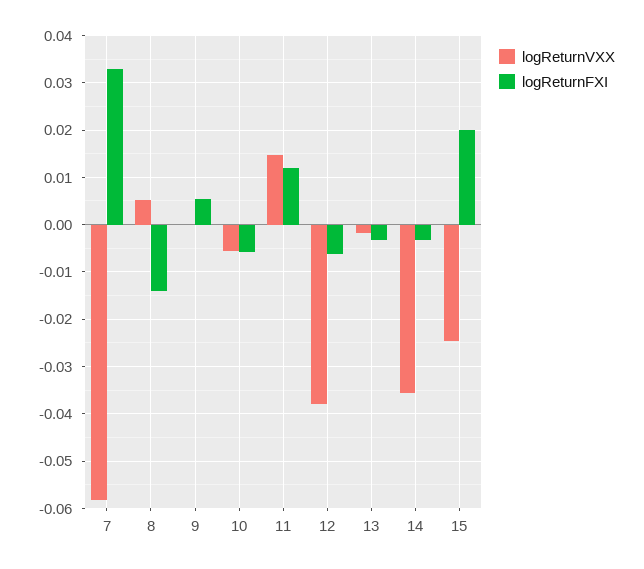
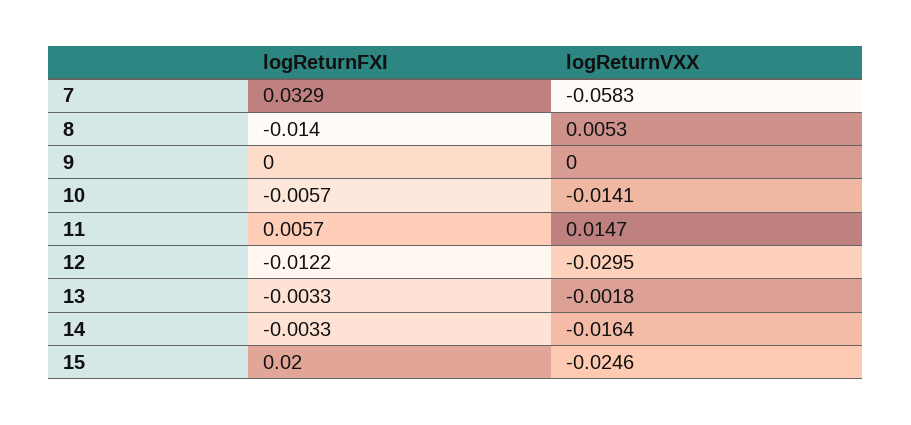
logReturnFXI, 9: 0.006 -> 0
logReturnVXX, 10: -0.006 -> -0.0141
logReturnFXI, 11: 0.012 -> 0.0057
logReturnVXX, 12: -0.038 -> -0.0295
logReturnFXI, 12: -0.006 -> -0.0122
logReturnVXX, 14: -0.036 -> -0.0164

